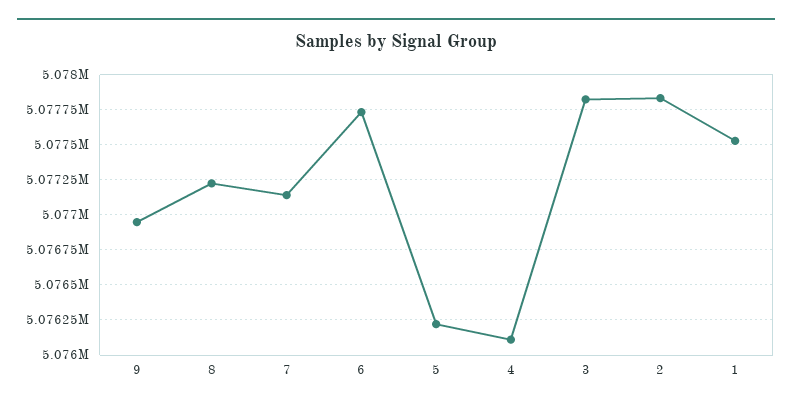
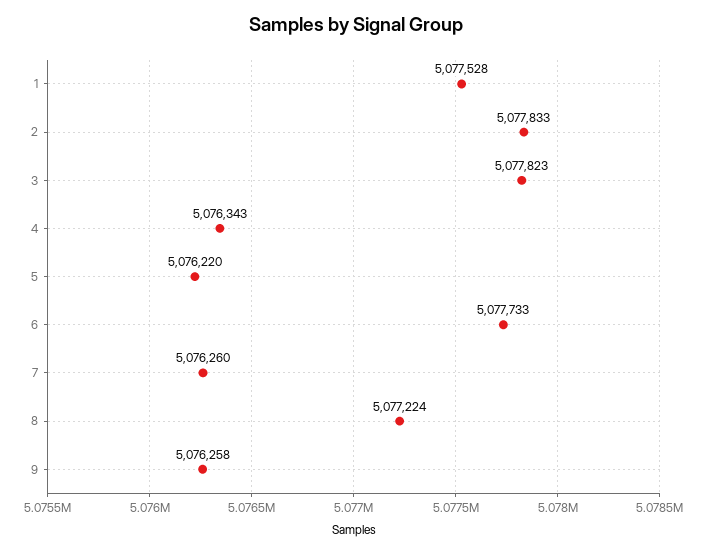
9: 5076950 -> 5076258
7: 5077150 -> 5076260
4: 5076100 -> 5076343

